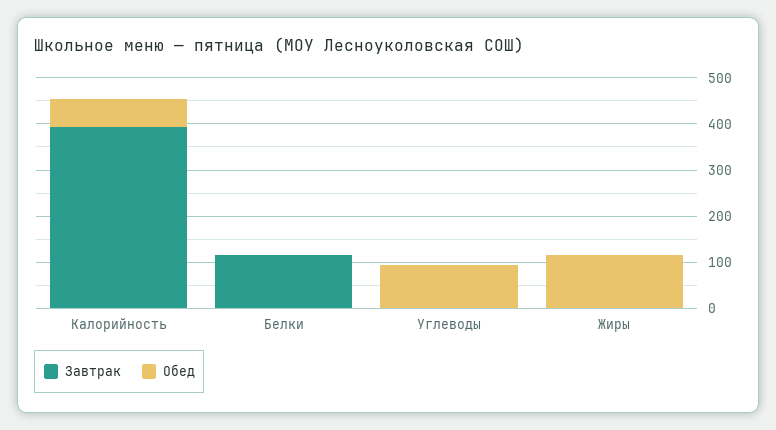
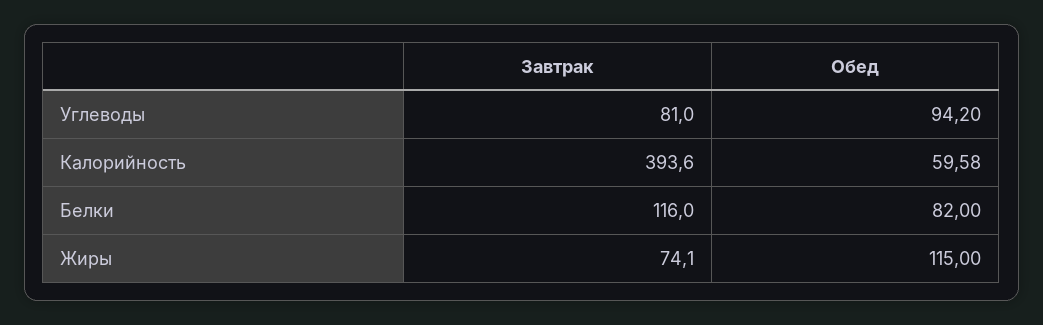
Обед, Белки: 0 -> 82
Завтрак, Углеводы: 0 -> 81
Завтрак, Жиры: 0 -> 74.1

